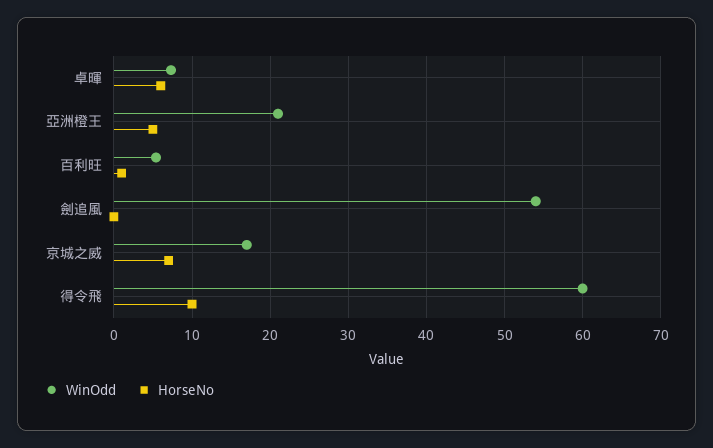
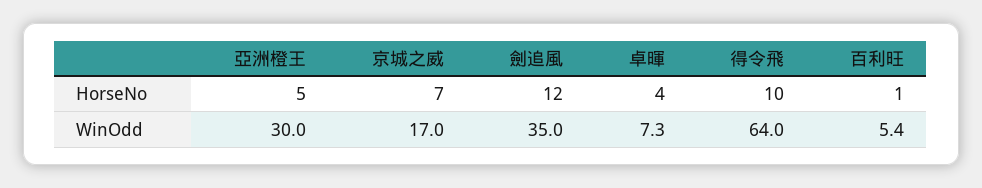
HorseNo, 卓暉: 6 -> 4
WinOdd, 亞洲橙王: 21 -> 30
WinOdd, 劍追風: 54 -> 35
HorseNo, 劍追風: 0 -> 12
WinOdd, 得令飛: 60 -> 64

